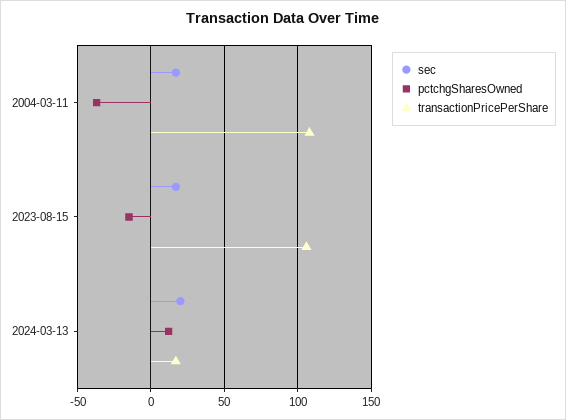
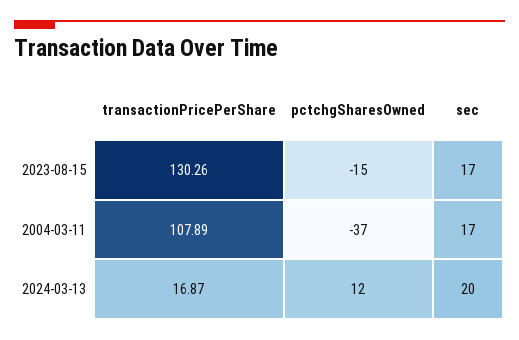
transactionPricePerShare, 2023-08-15: 105 -> 130.26

